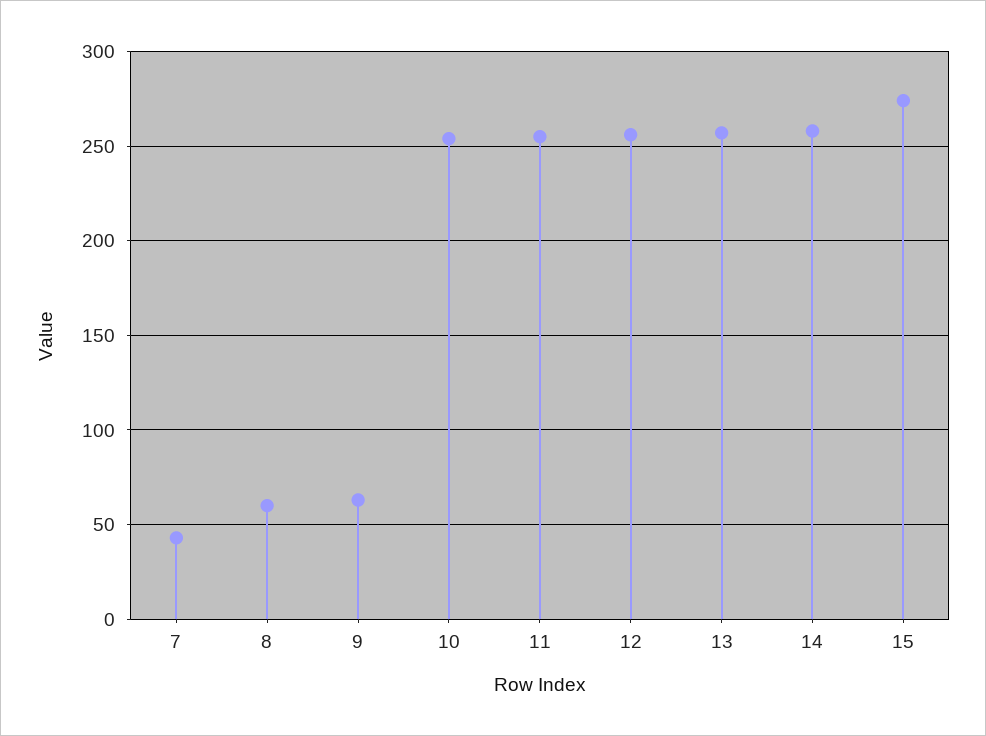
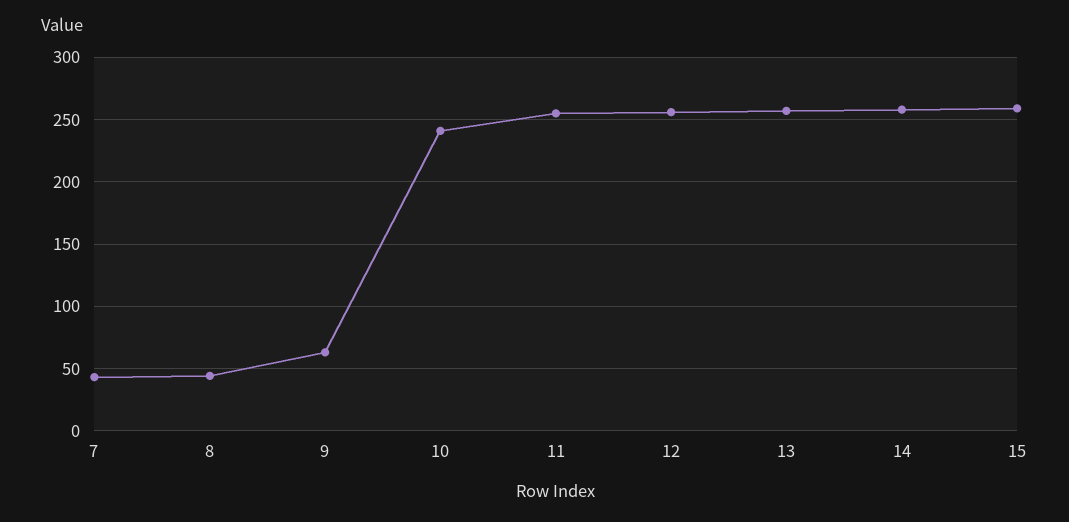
8: 60 -> 45
10: 255 -> 240
15: 275 -> 260

